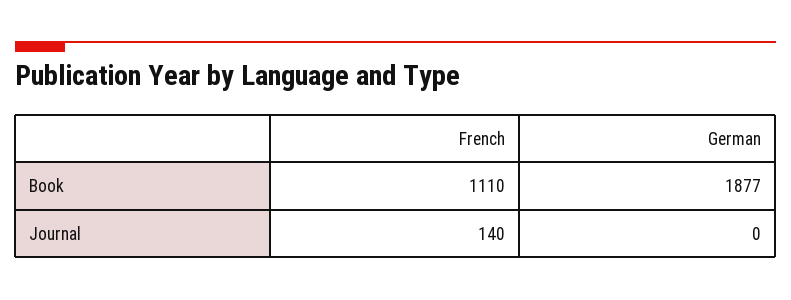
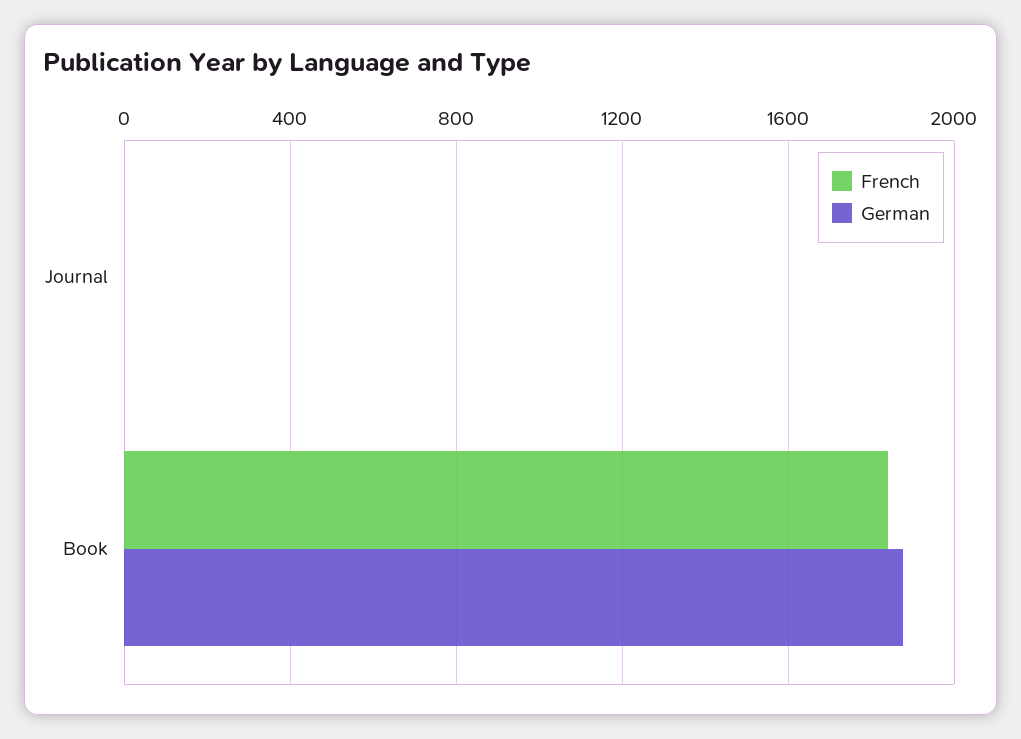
French, Book: 1110 -> 1850
French, Journal: 140 -> 0

